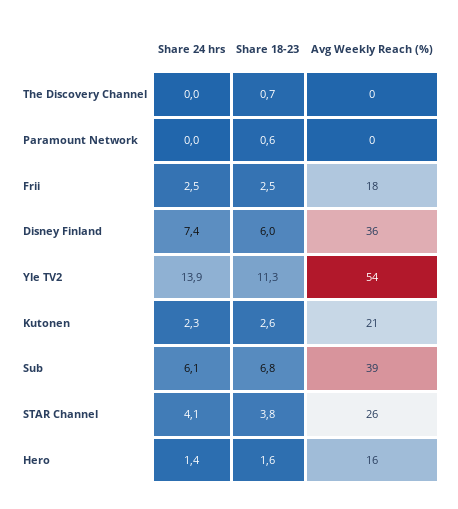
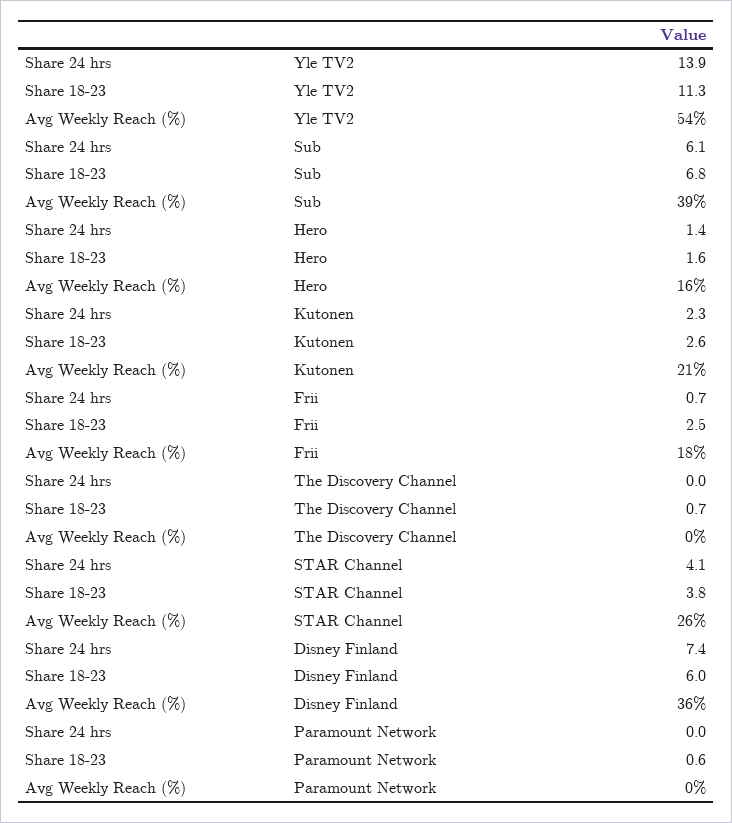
Share 24 hrs, Frii: 2.5 -> 0.7

